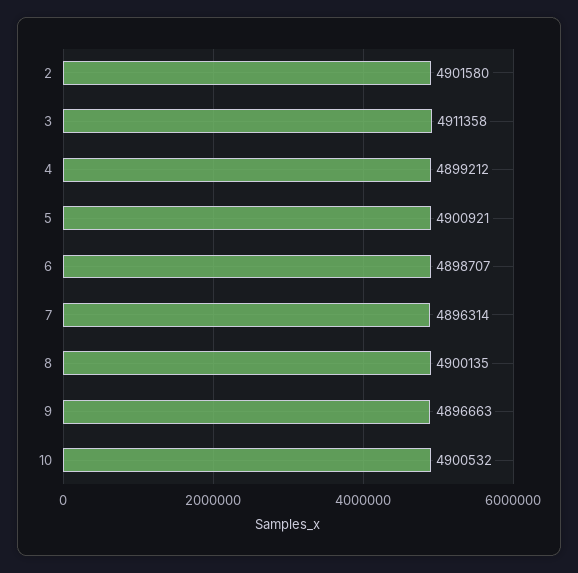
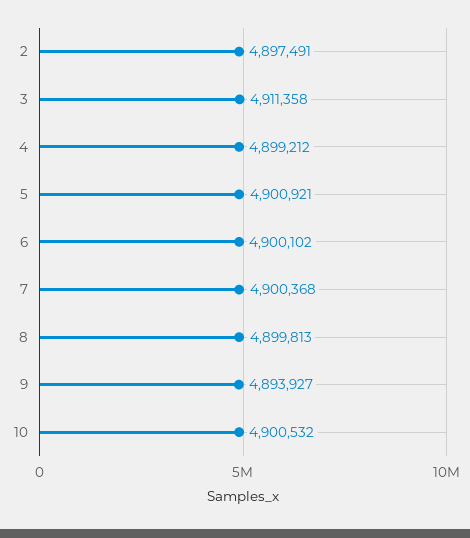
2: 4901580 -> 4897491
6: 4898707 -> 4900102
7: 4896314 -> 4900368
8: 4900135 -> 4899813
9: 4896663 -> 4893927

